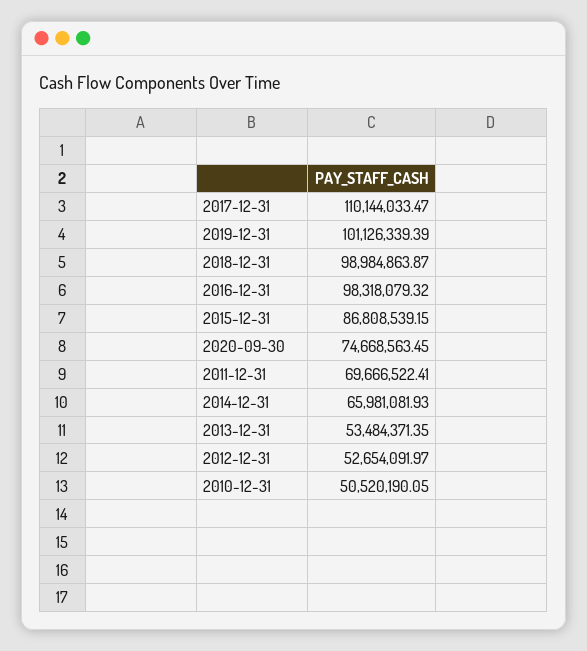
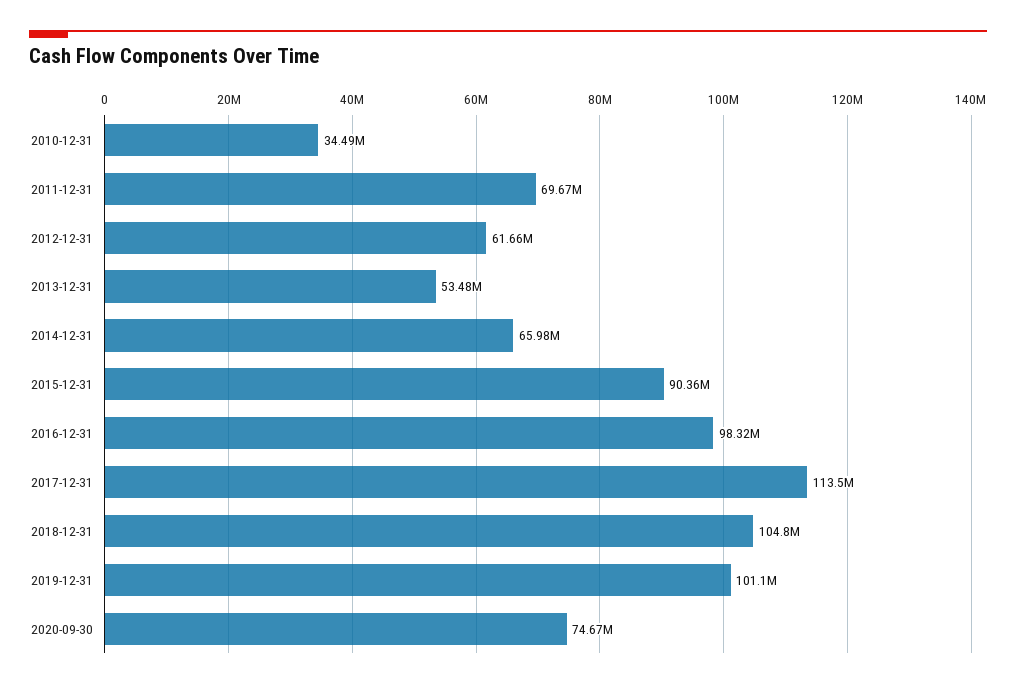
2017-12-31: 110144033.47 -> 113500000
2018-12-31: 98984863.87 -> 104800000
2015-12-31: 86808539.15 -> 90360000
2012-12-31: 52654091.97 -> 61660000
2010-12-31: 50520190.05 -> 34490000

